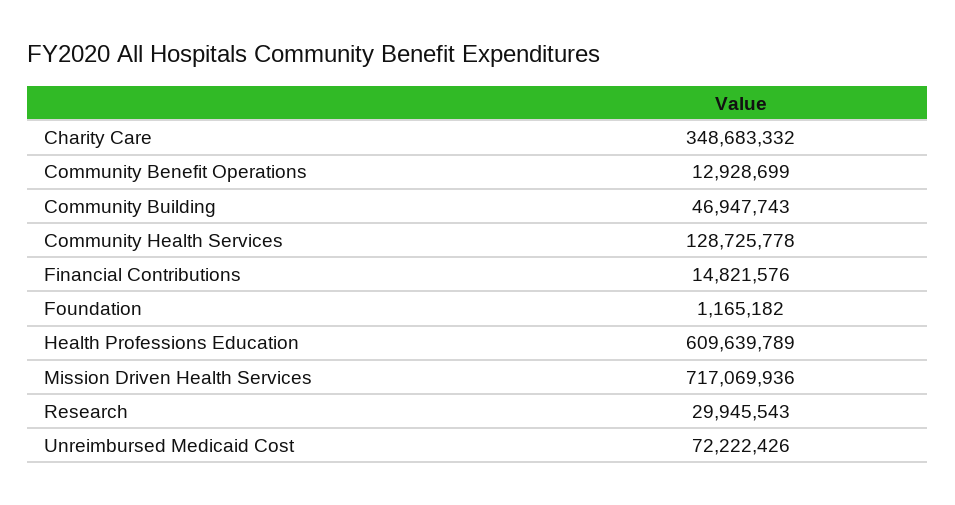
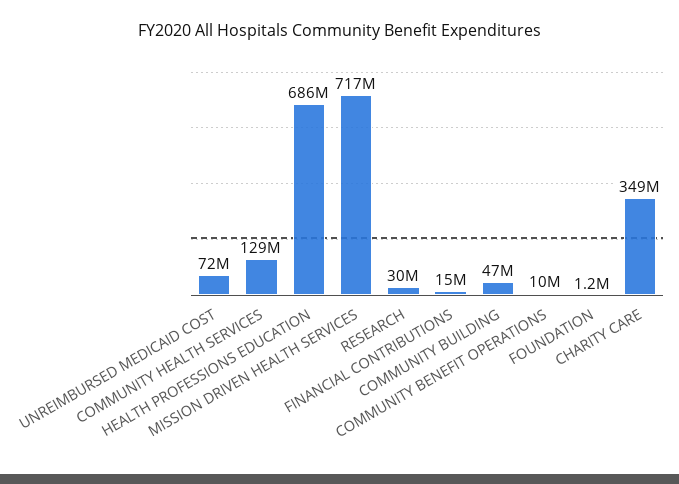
Community Benefit Operations: 12928699 -> 10000000
Health Professions Education: 609639789 -> 686000000

